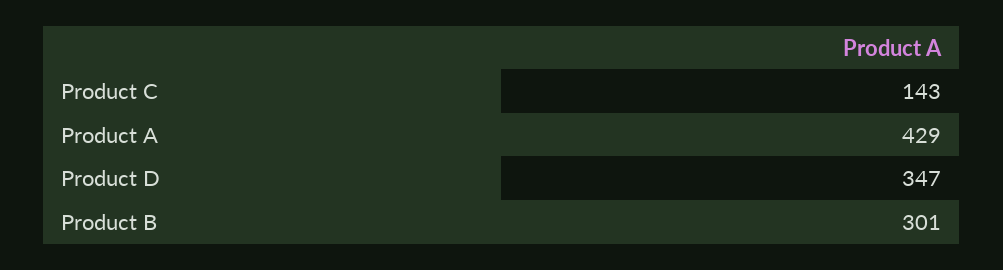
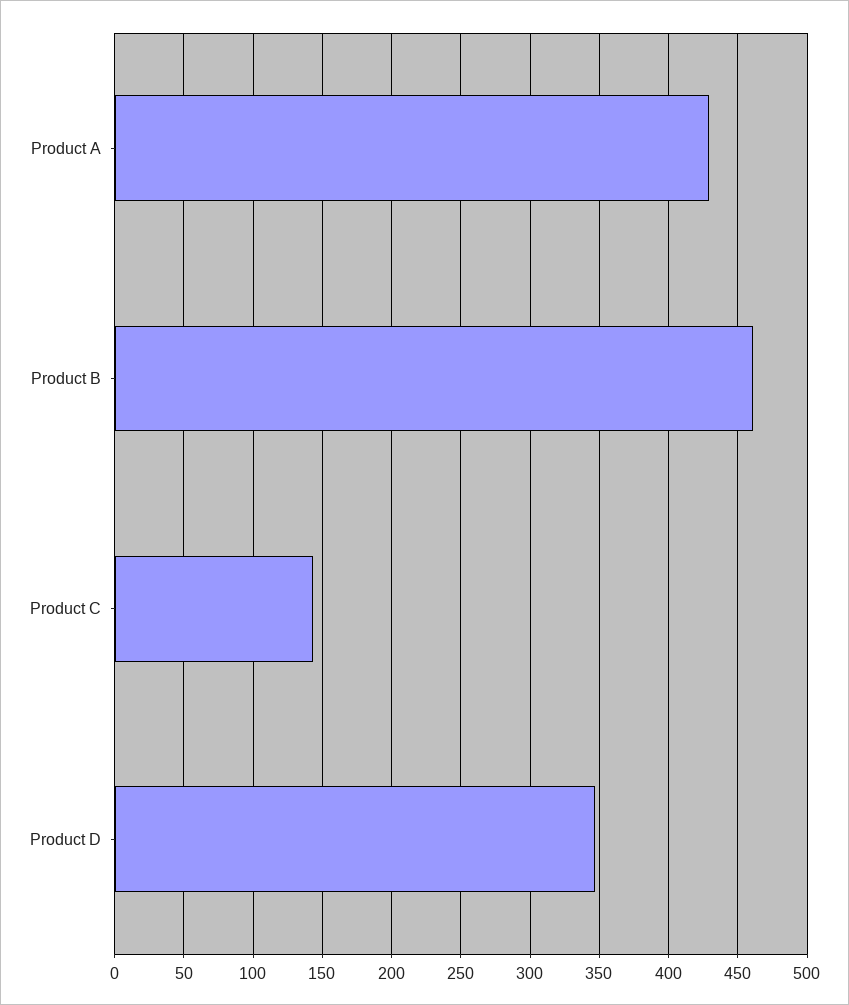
Product B: 301 -> 460

